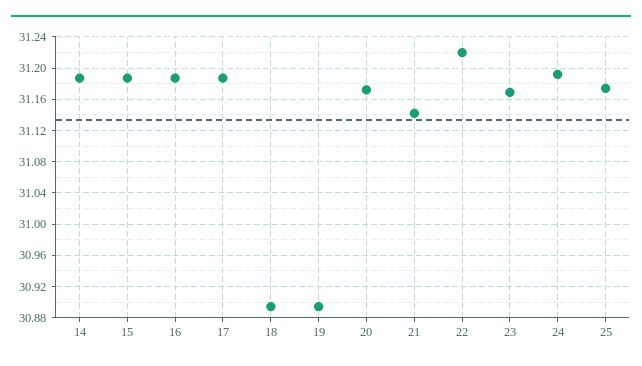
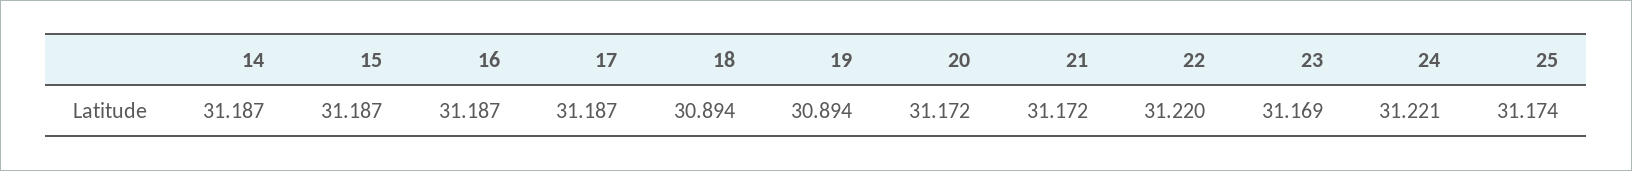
21: 31.14 -> 31.172
24: 31.19 -> 31.221

